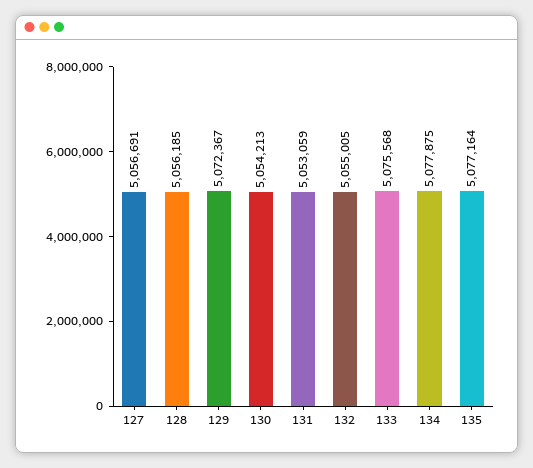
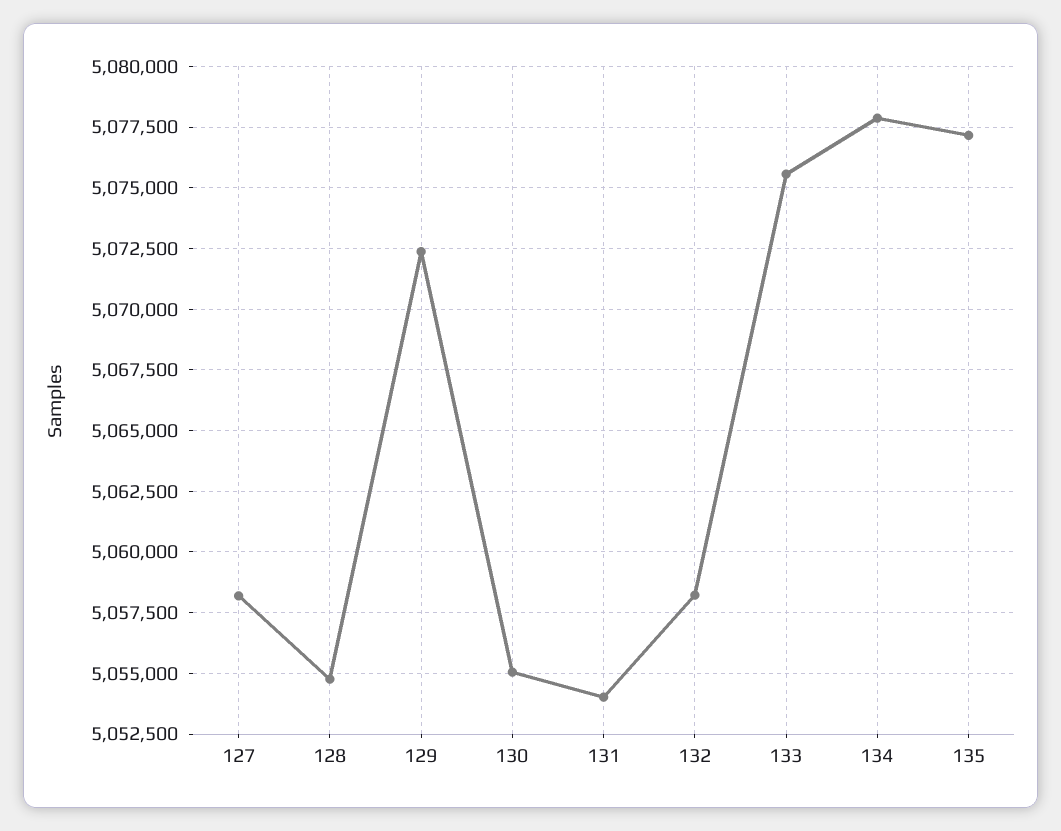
127: 5056691 -> 5058250
128: 5056185 -> 5054750
130: 5054213 -> 5055000
131: 5053059 -> 5054000
132: 5055005 -> 5058250

